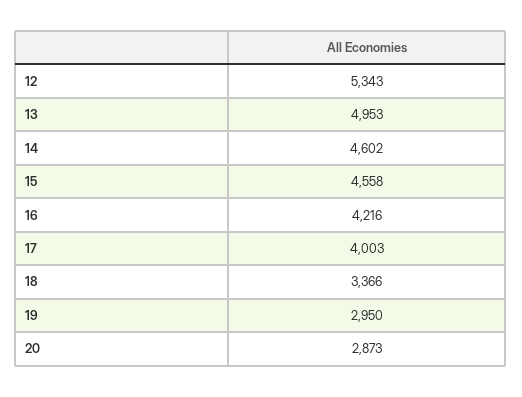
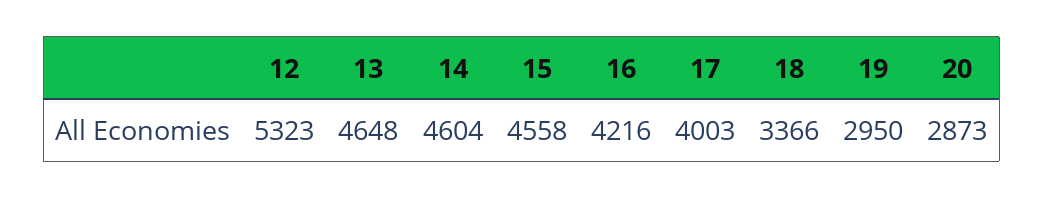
12: 5343 -> 5323
13: 4953 -> 4648
14: 4602 -> 4604

